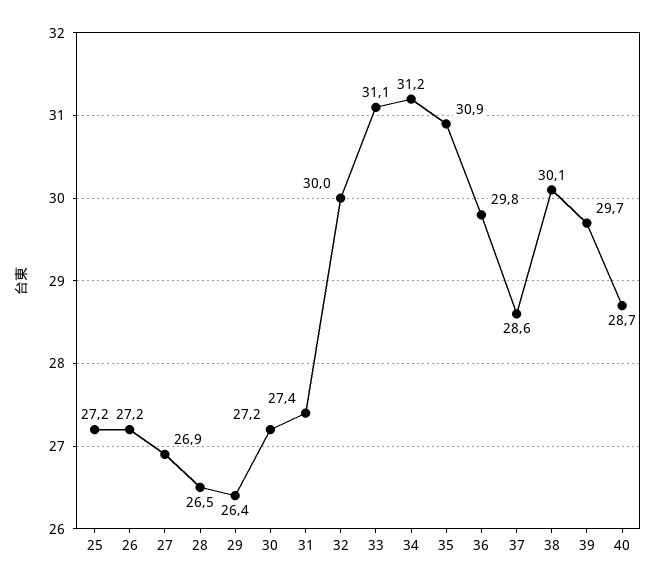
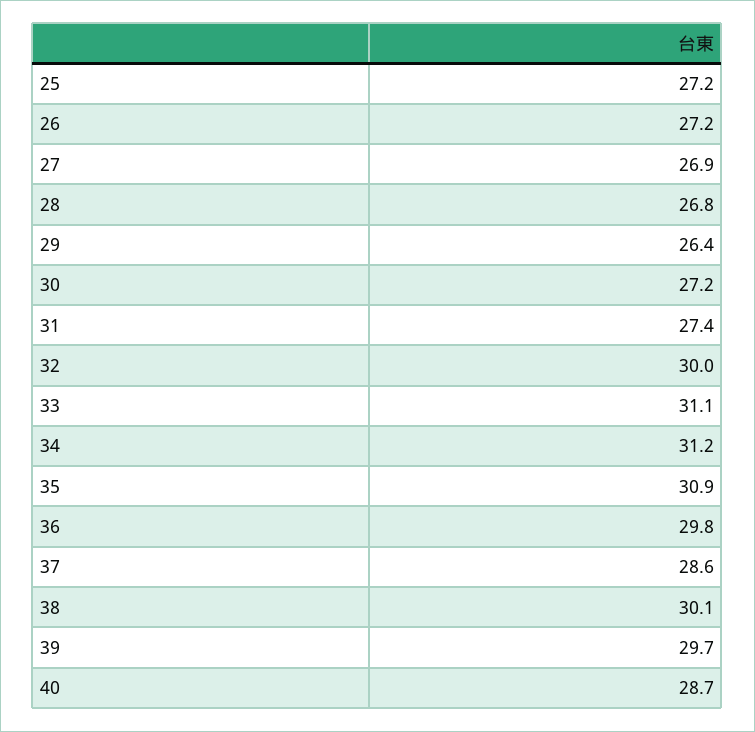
28: 26.5 -> 26.8

